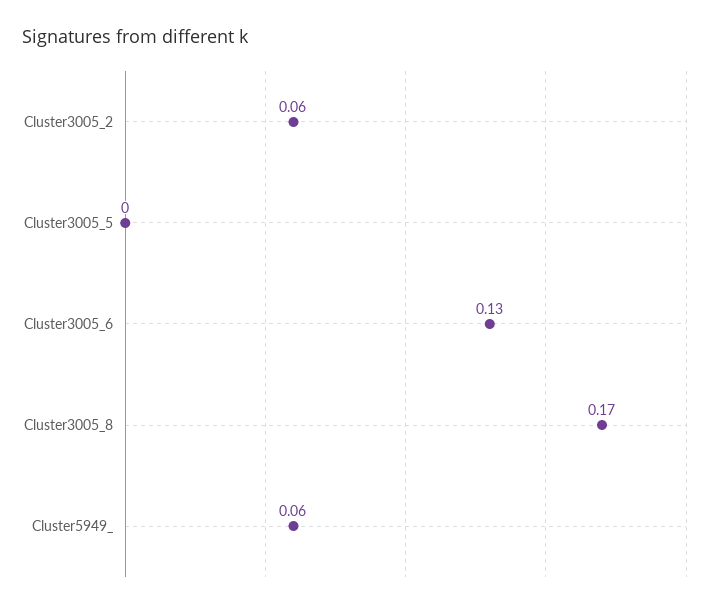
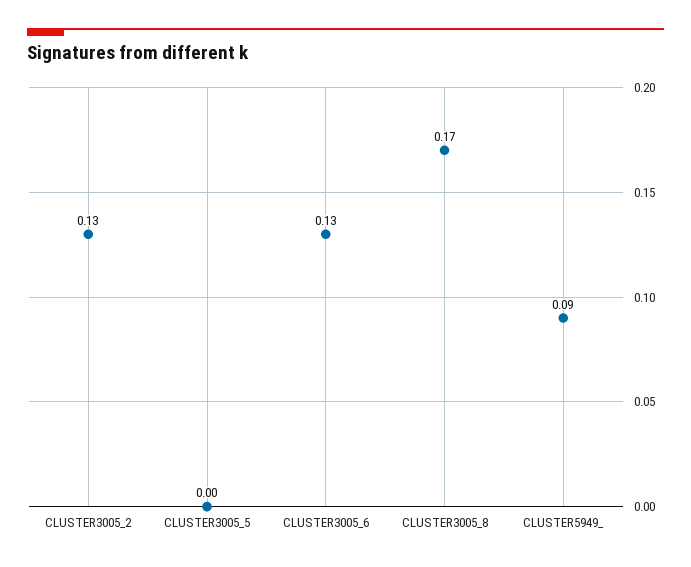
Cluster3005_2: 0.06 -> 0.13
Cluster5949_: 0.06 -> 0.09

